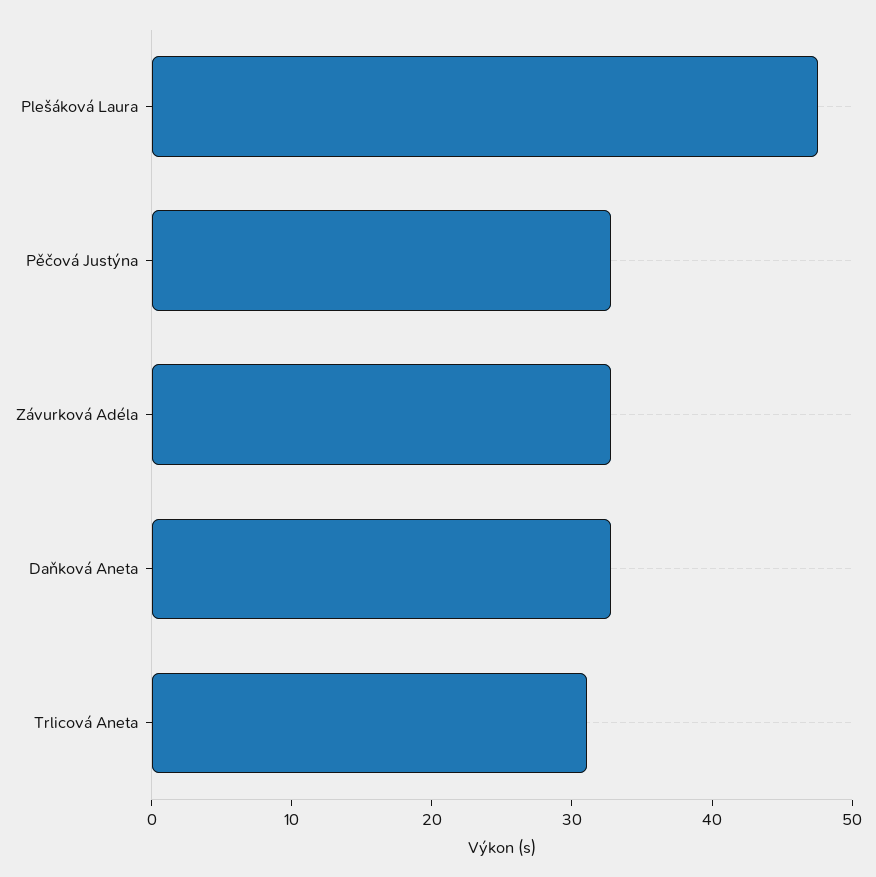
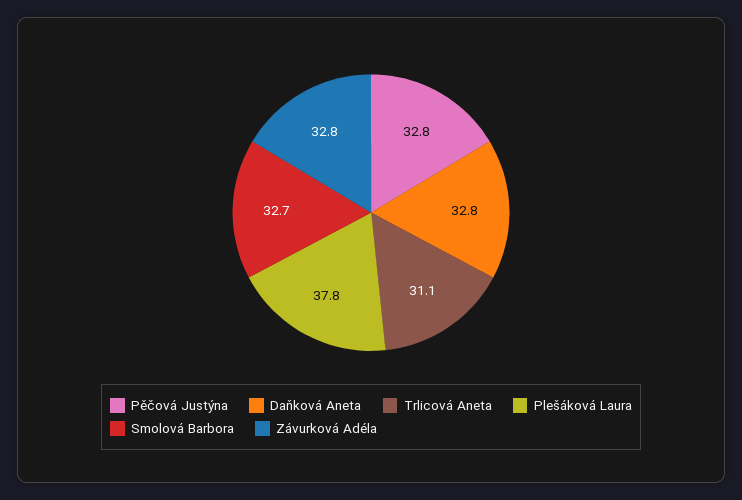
Plešáková Laura: 48 -> 37.8
Smolová Barbora: none -> 32.7

